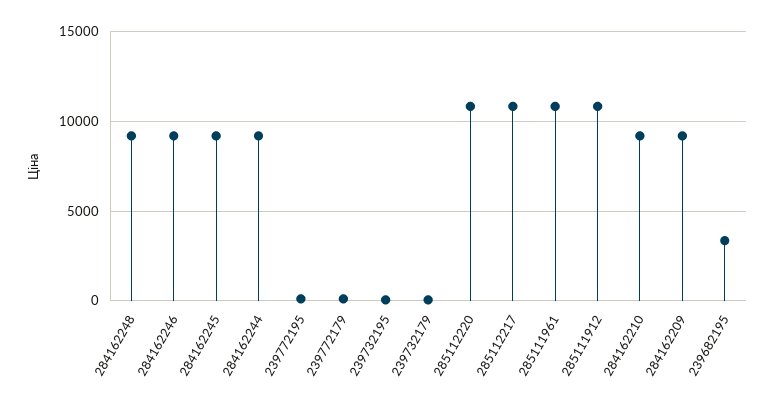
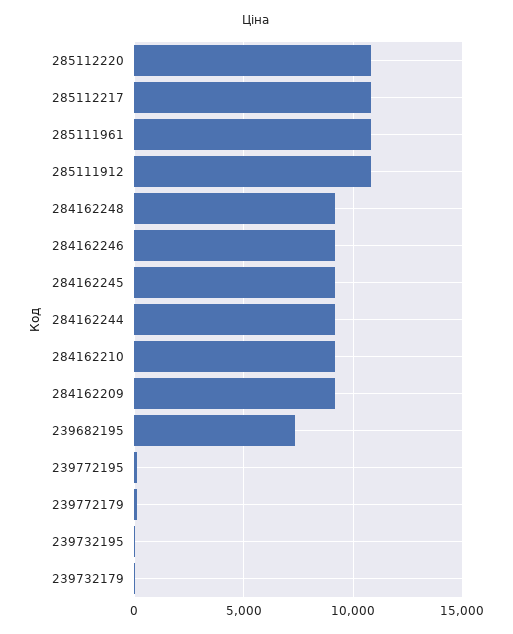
239682195: 3500 -> 7500

